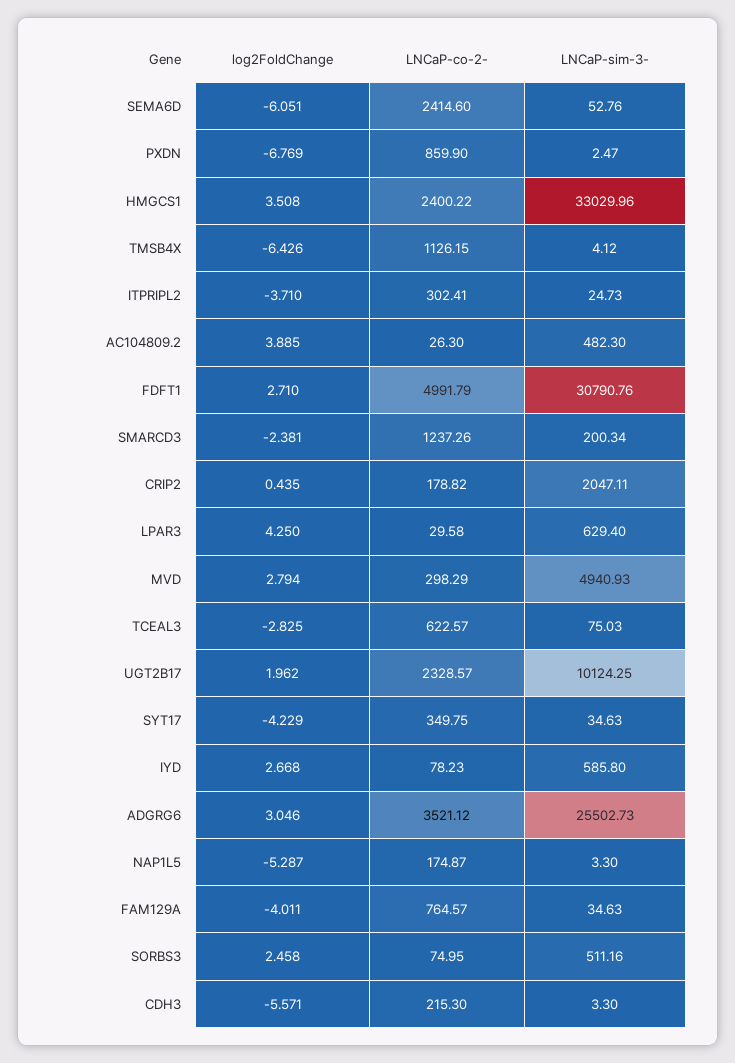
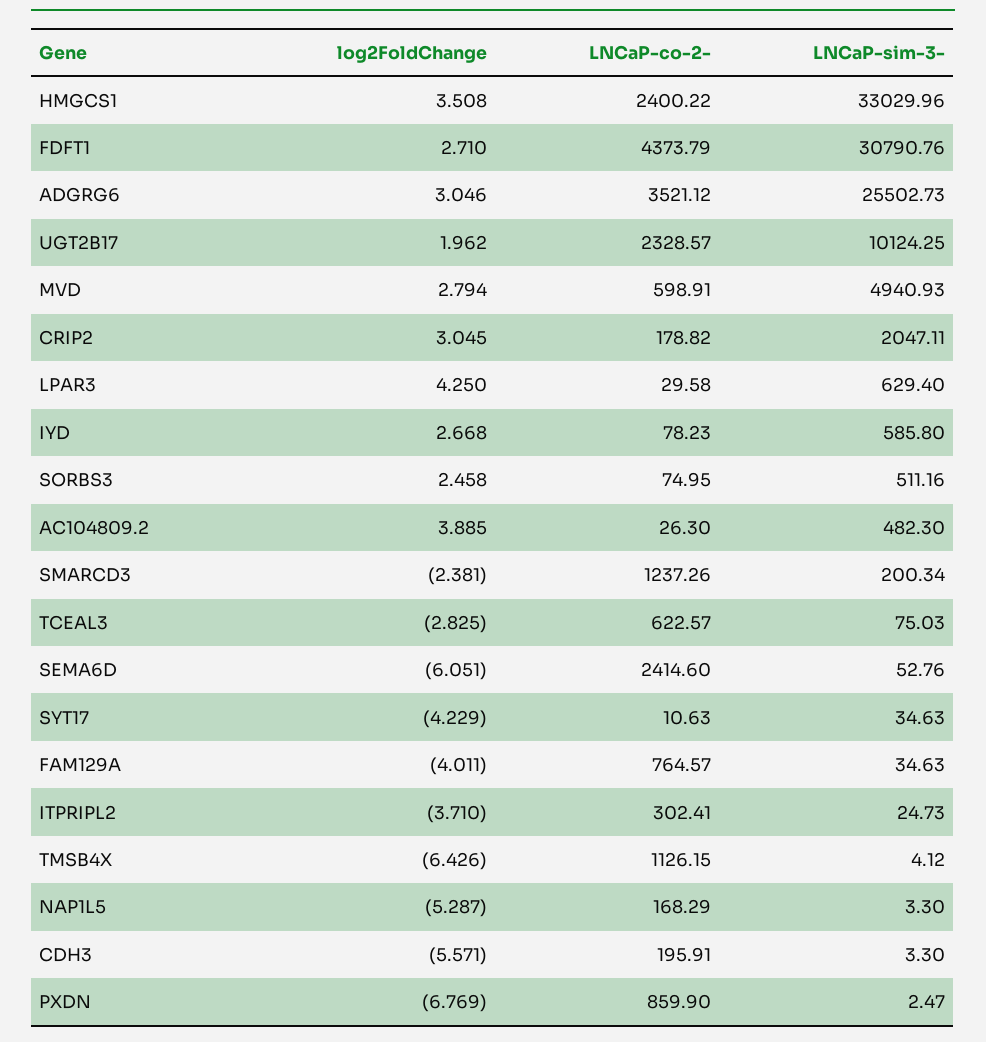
LNCaP-co-2-, FDFT1: 4991.79 -> 4373.79
log2FoldChange, CRIP2: 0.435 -> 3.045
LNCaP-co-2-, MVD: 298.29 -> 598.91
LNCaP-co-2-, SYT17: 349.75 -> 10.63
LNCaP-co-2-, NAP1L5: 174.87 -> 168.29
LNCaP-co-2-, CDH3: 215.3 -> 195.91

